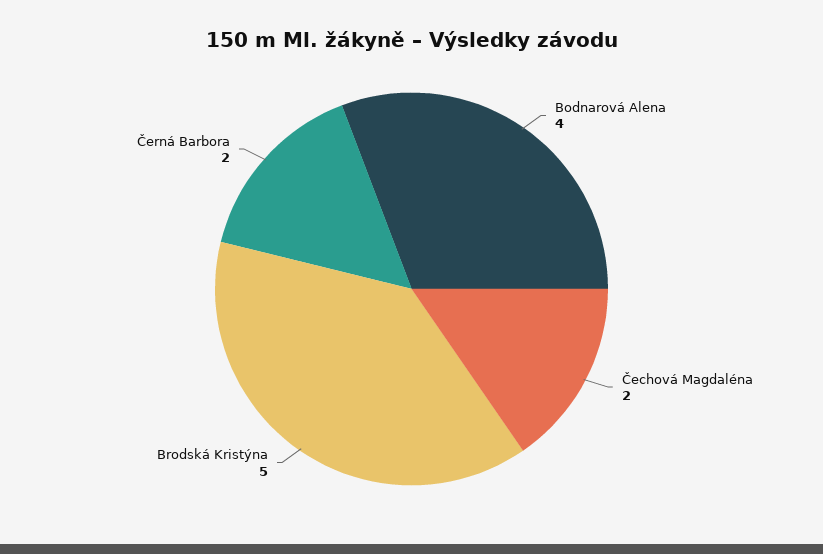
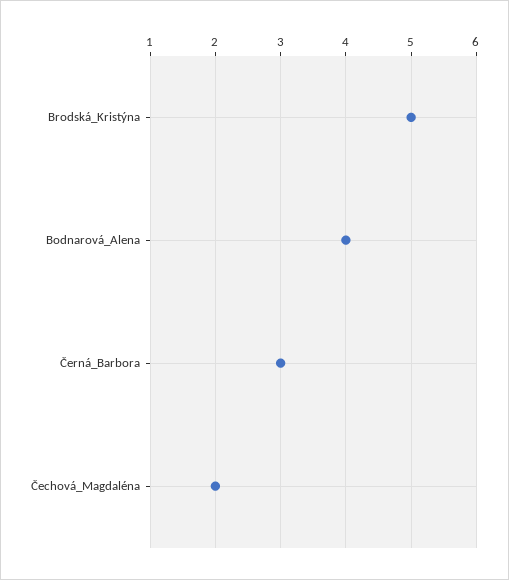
Černá Barbora: 2 -> 3

